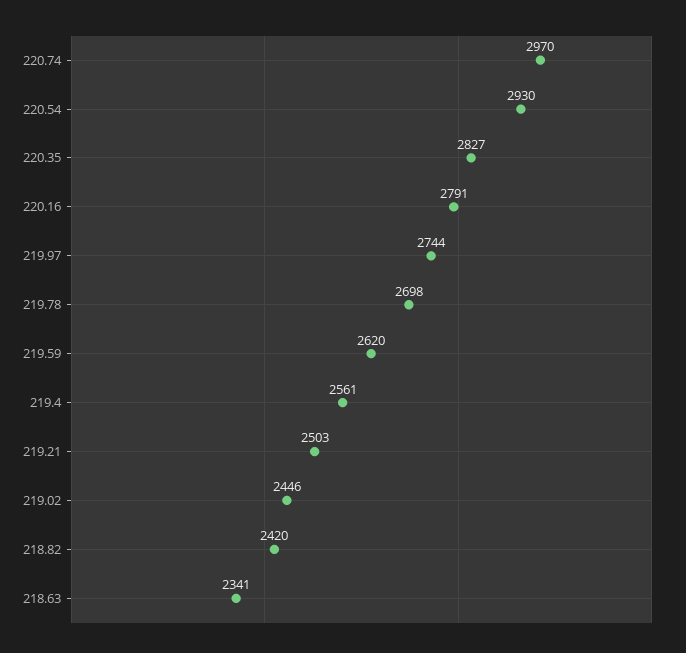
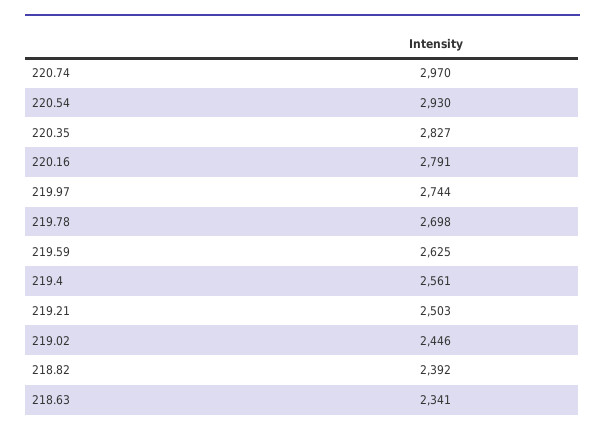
219.59: 2620 -> 2625
218.82: 2420 -> 2392

